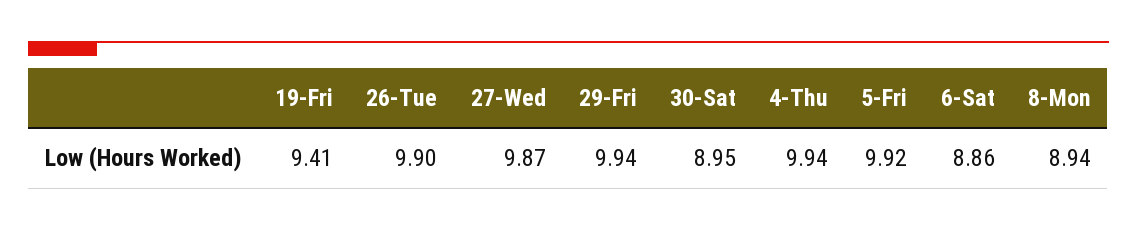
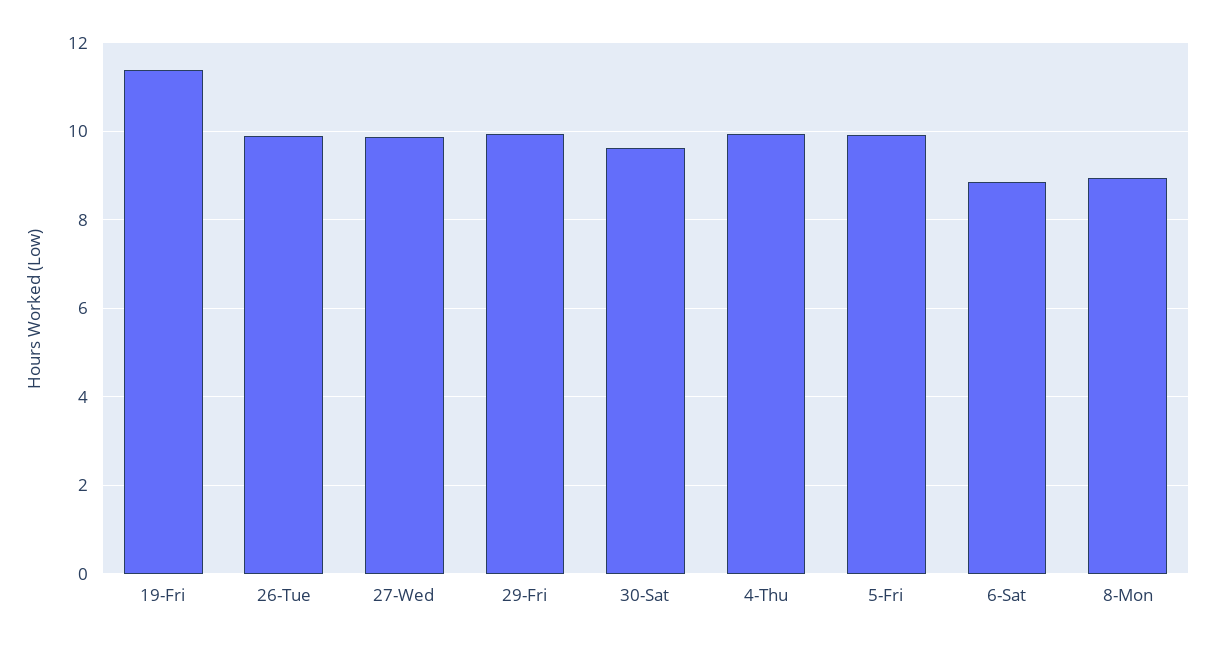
19-Fri: 9.41 -> 11.4
30-Sat: 8.95 -> 9.6

